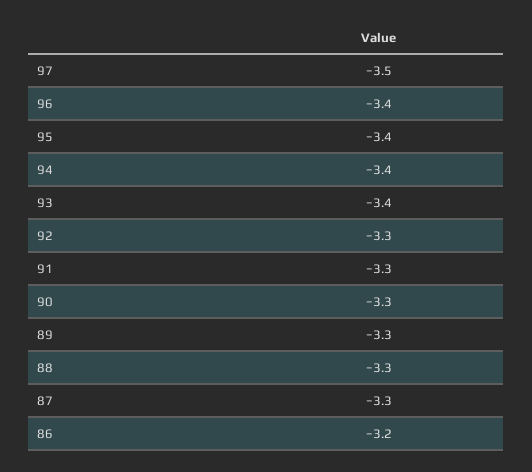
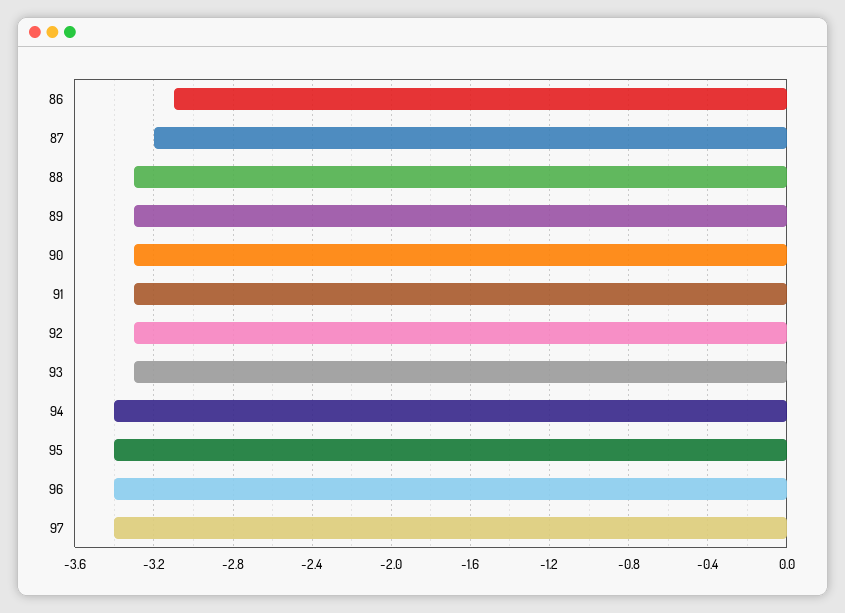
97: -3.5 -> -3.4
93: -3.4 -> -3.3
87: -3.3 -> -3.2
86: -3.2 -> -3.1

